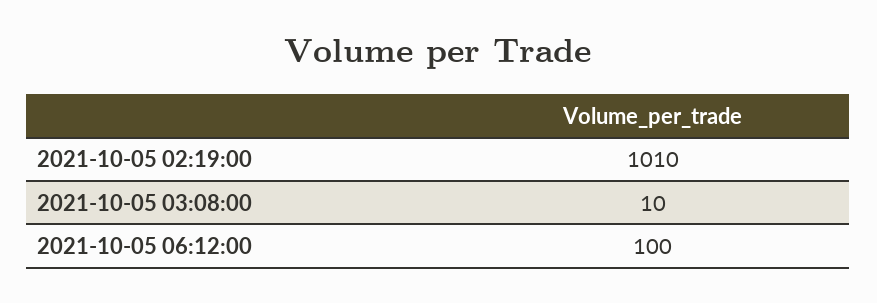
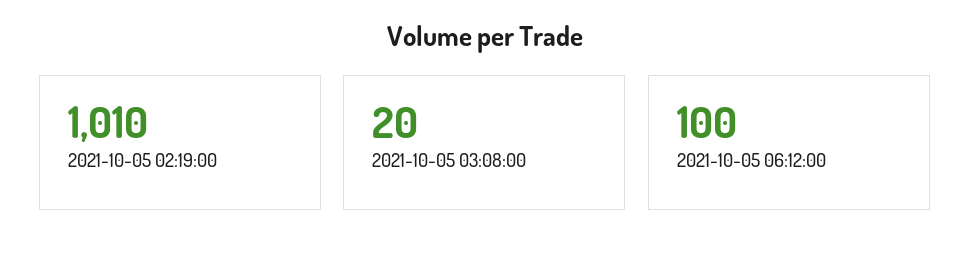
2021-10-05 03:08:00: 10 -> 20

